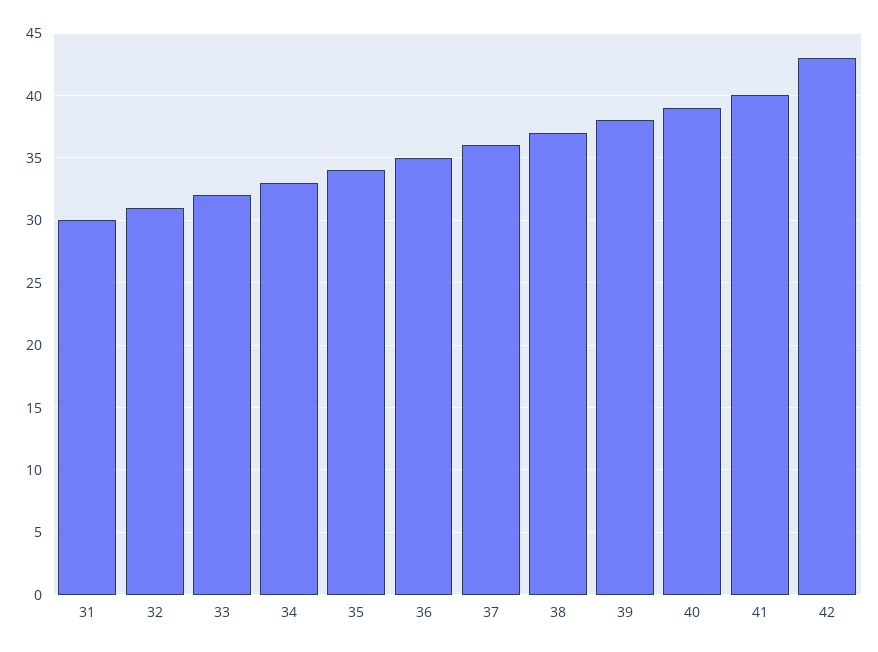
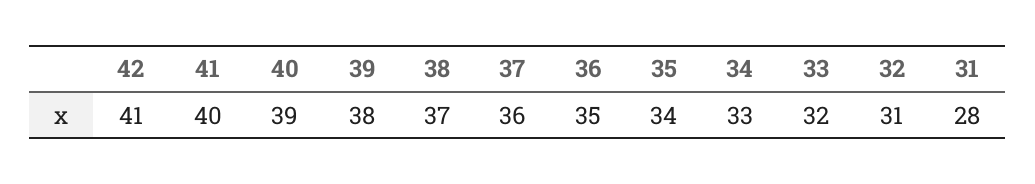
31: 30 -> 28
42: 43 -> 41

